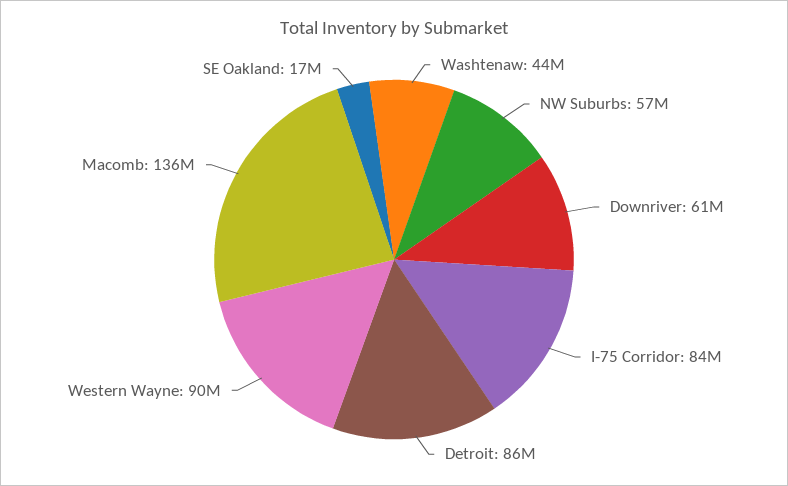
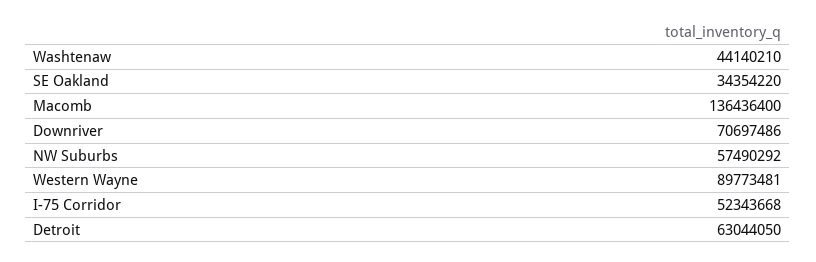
Downriver: 61000000 -> 70697486
I-75 Corridor: 84000000 -> 52343668
Detroit: 86000000 -> 63044050
SE Oakland: 17000000 -> 34354220

